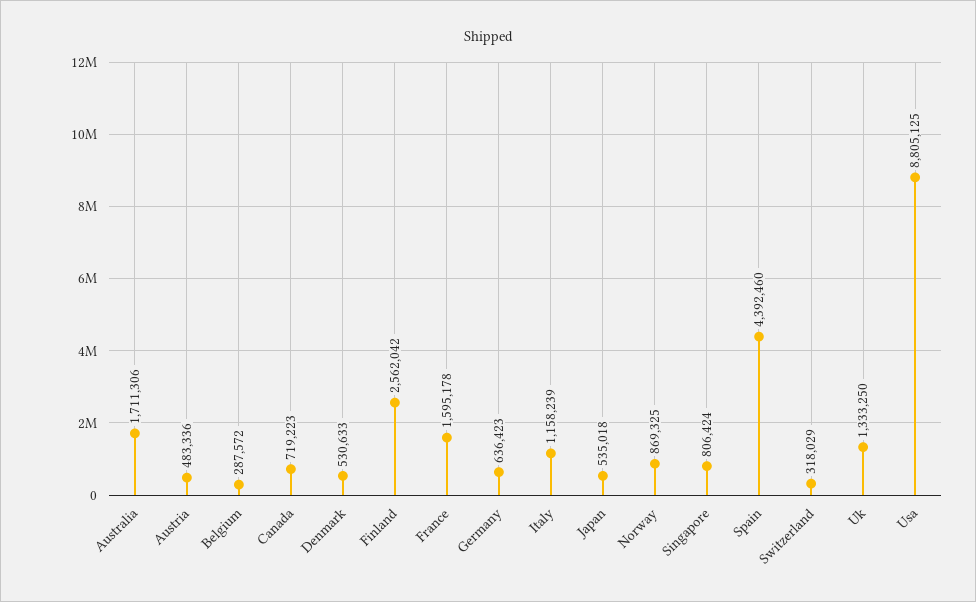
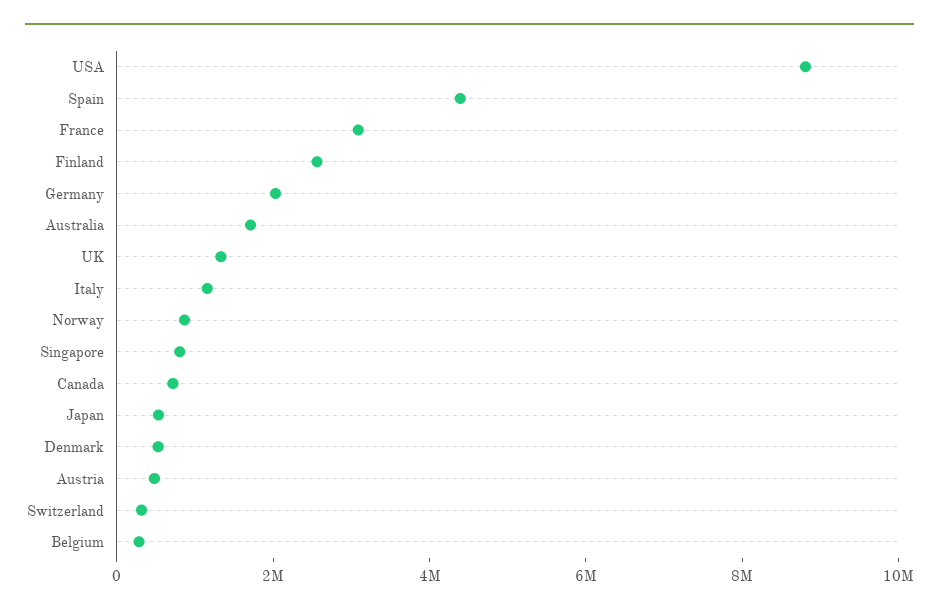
France: 1595178 -> 3000000
Germany: 636423 -> 2000000

